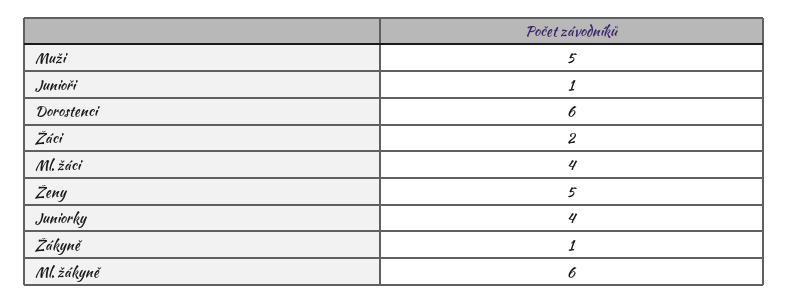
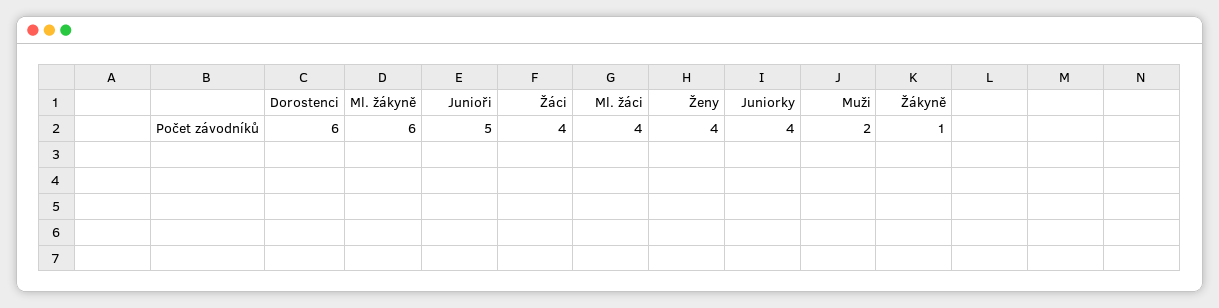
Muži: 5 -> 2
Junioři: 1 -> 5
Žáci: 2 -> 4
Ženy: 5 -> 4

